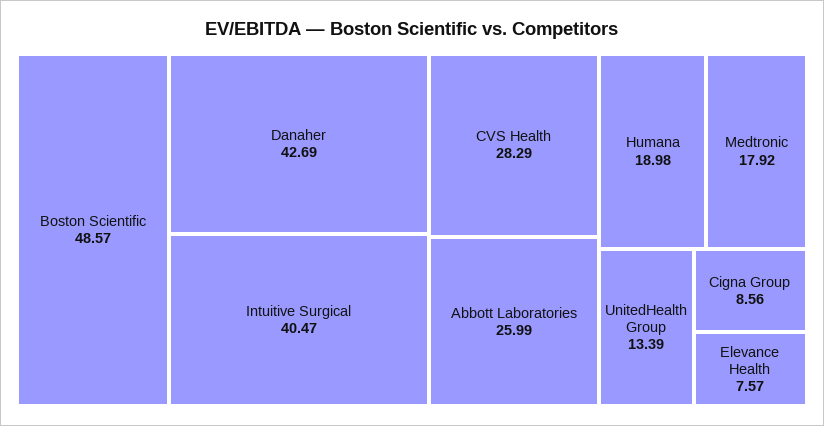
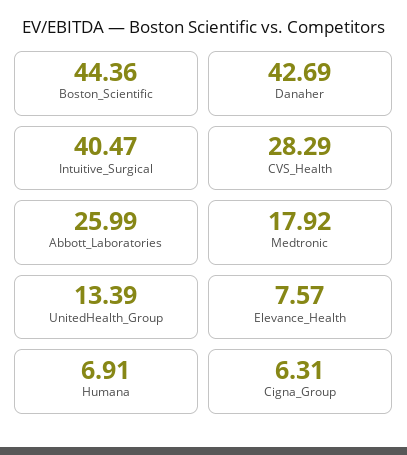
Boston Scientific: 48.57 -> 44.36
Humana: 18.98 -> 6.91
Cigna Group: 8.56 -> 6.31

